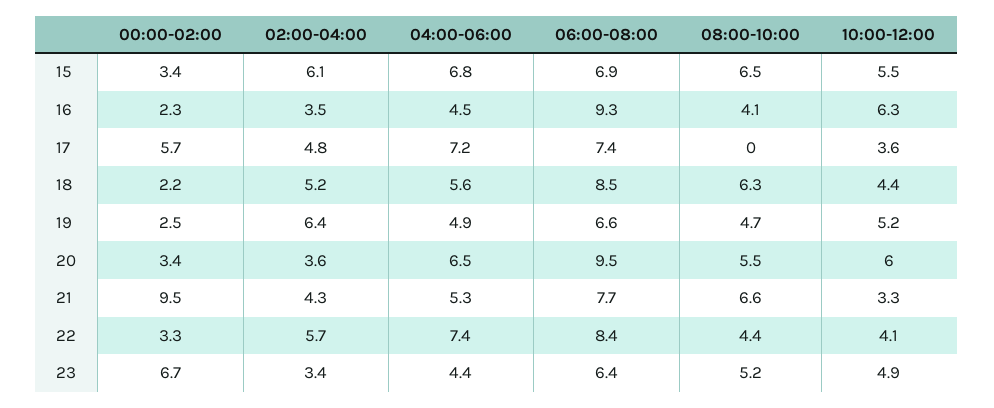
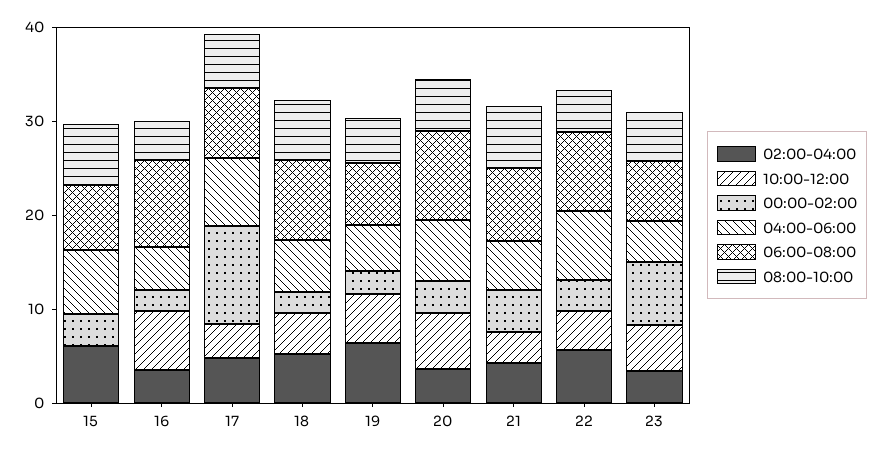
10:00-12:00, 15: 5.5 -> 0
00:00-02:00, 17: 5.7 -> 10
08:00-10:00, 17: 0 -> 6
00:00-02:00, 21: 9.5 -> 4

